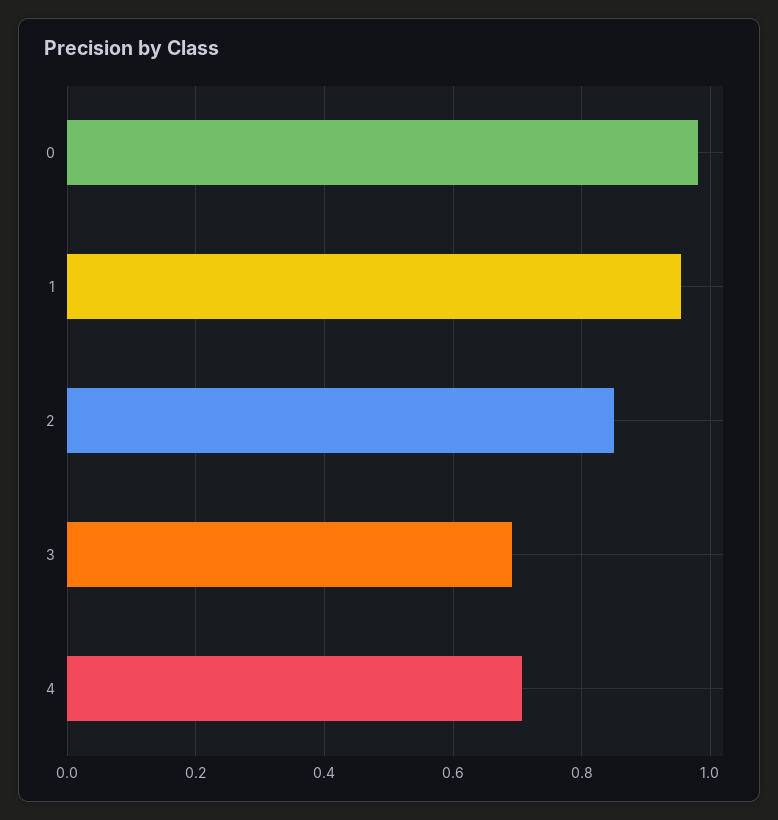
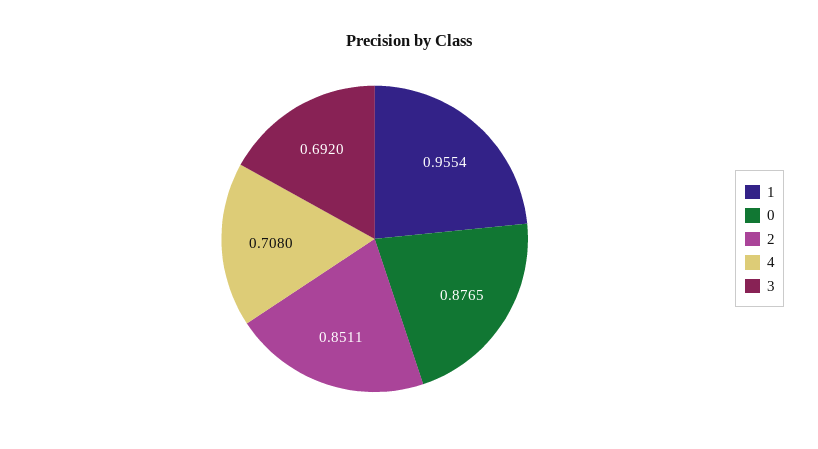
0: 0.98 -> 0.8765

